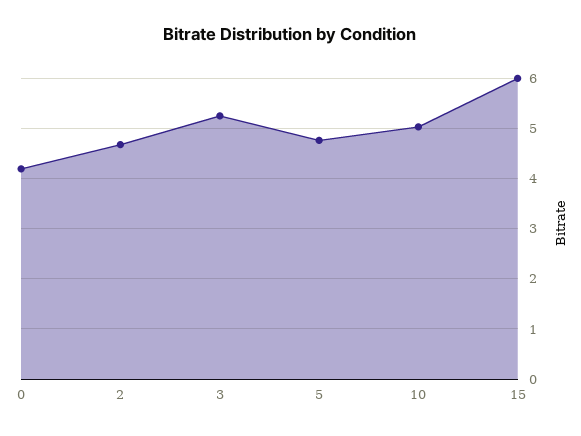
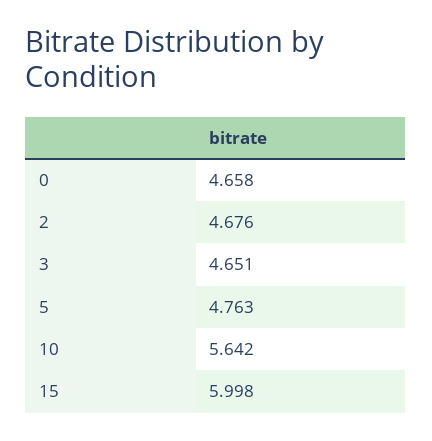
0: 4.2 -> 4.658
3: 5.2 -> 4.651
10: 5 -> 5.642

